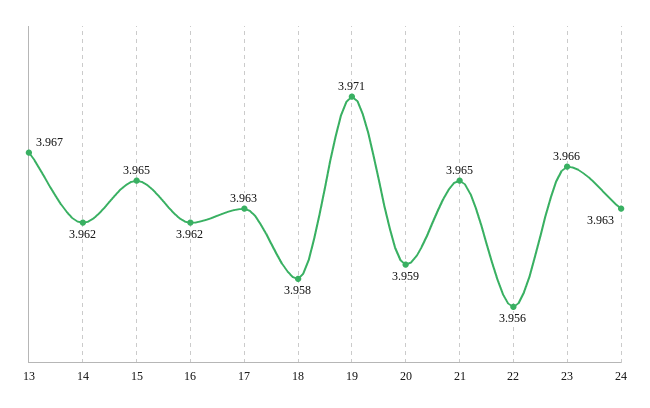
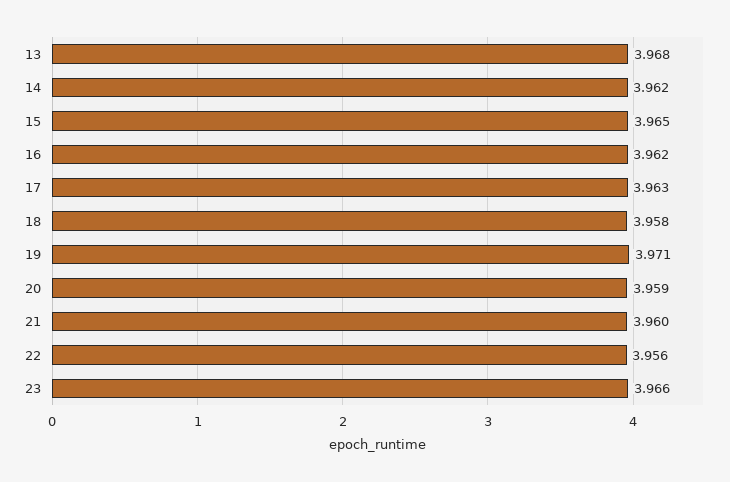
13: 3.967 -> 3.968
21: 3.965 -> 3.96
24: 3.963 -> none

